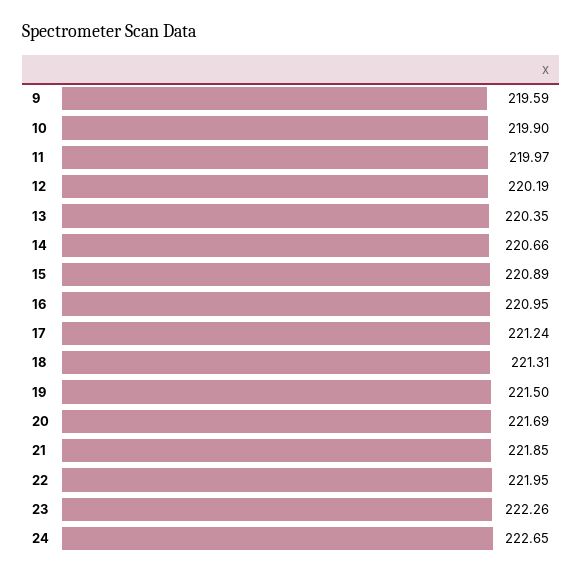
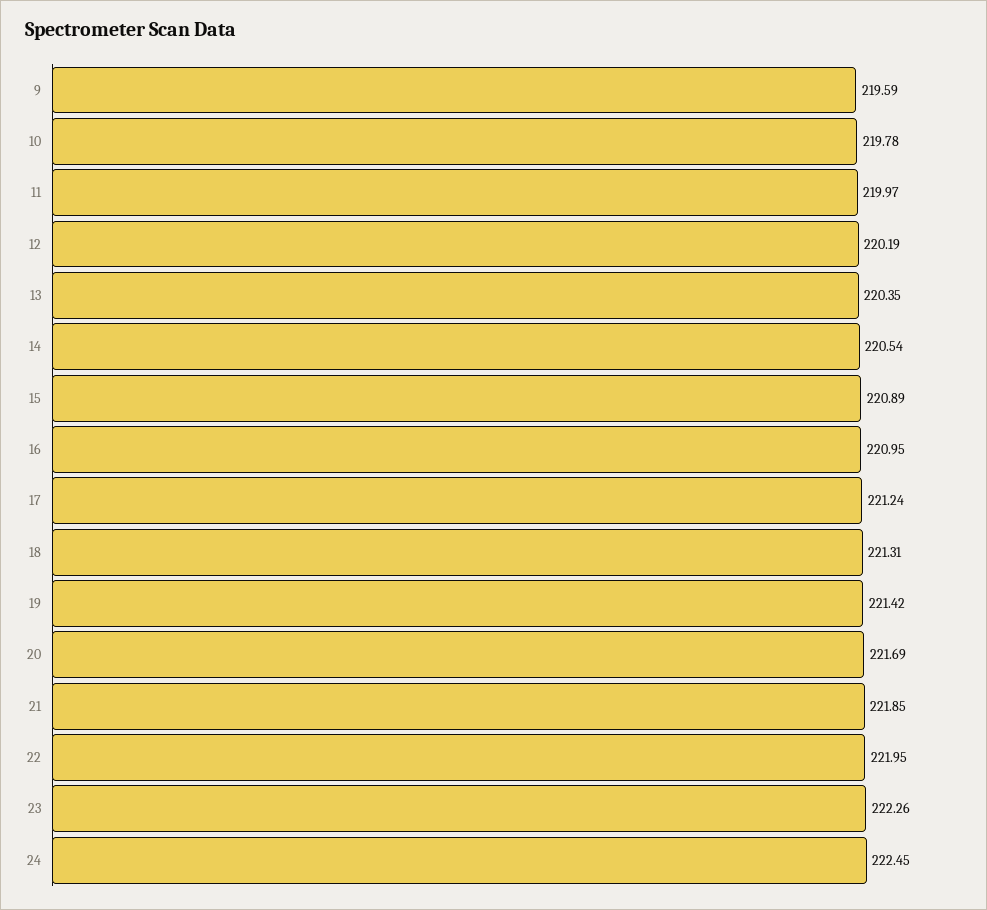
10: 219.9 -> 219.78
14: 220.66 -> 220.54
19: 221.5 -> 221.42
24: 222.65 -> 222.45

